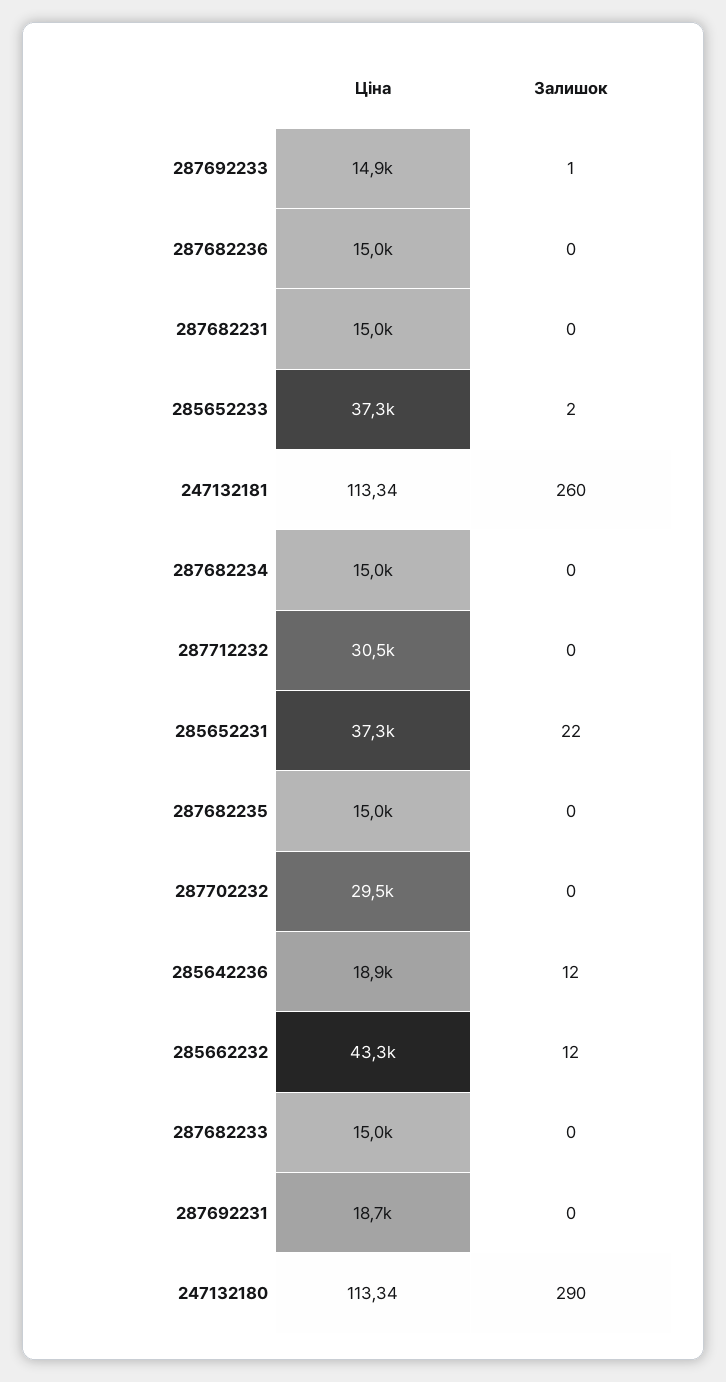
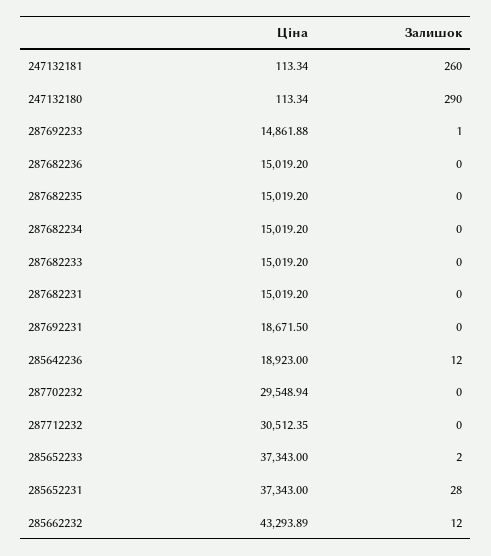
Залишок, 285652231: 22 -> 28

